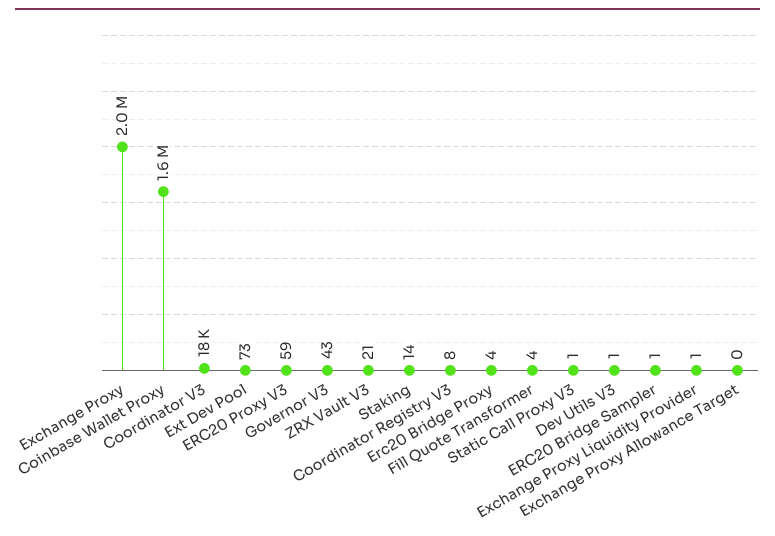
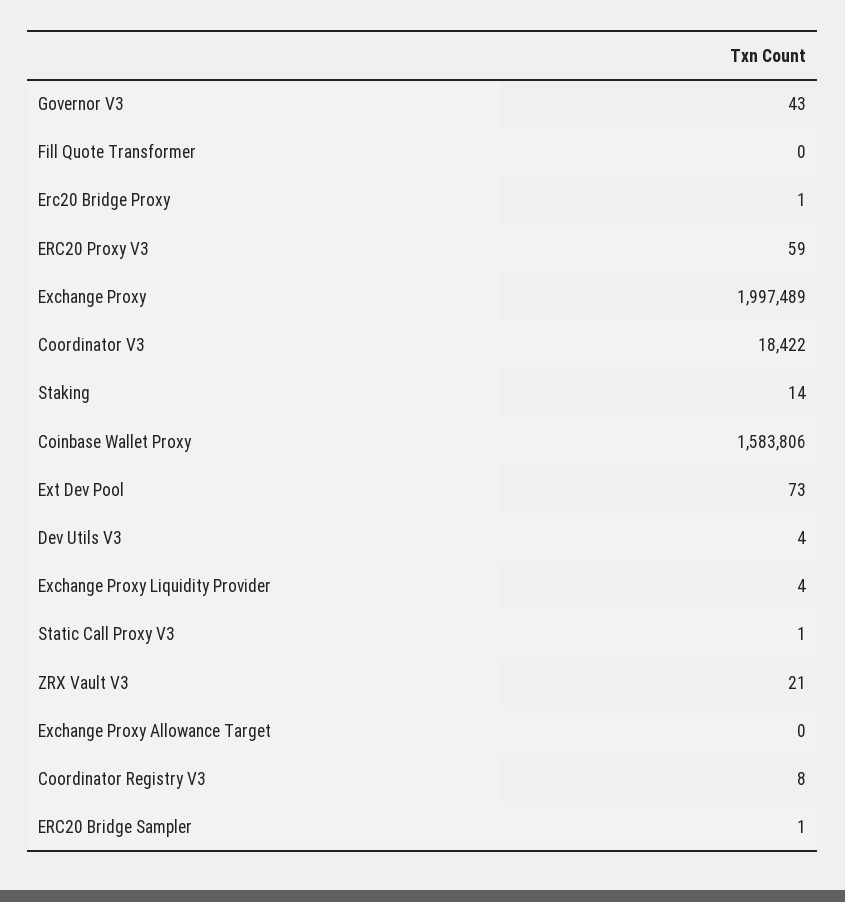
Erc20 Bridge Proxy: 4 -> 1
Fill Quote Transformer: 4 -> 0
Dev Utils V3: 1 -> 4
Exchange Proxy Liquidity Provider: 1 -> 4

